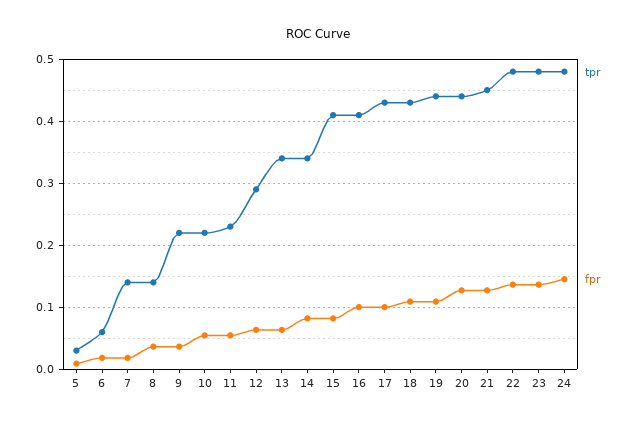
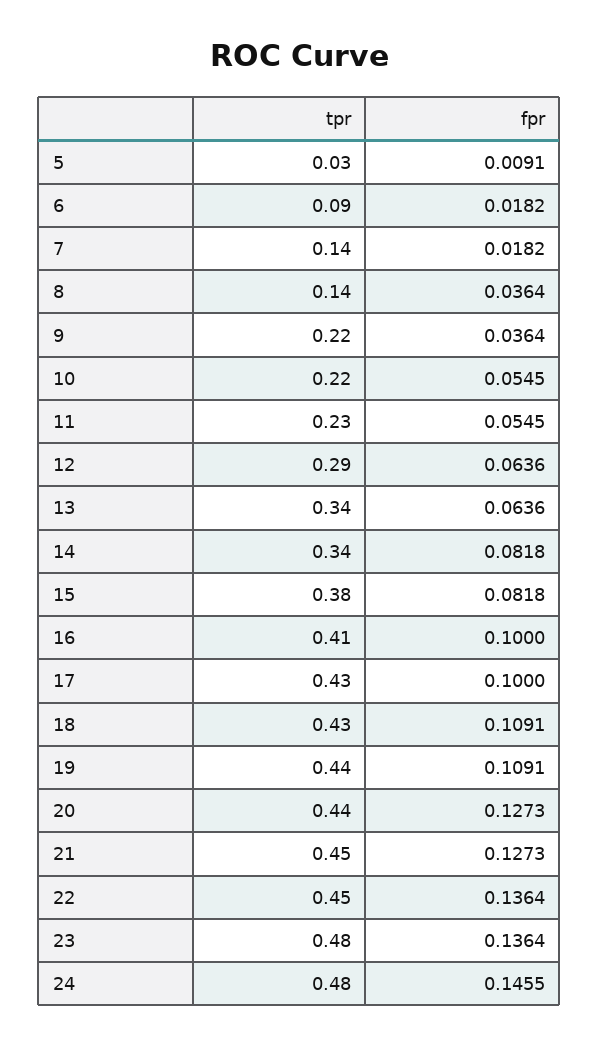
tpr, 6: 0.06 -> 0.09
tpr, 15: 0.41 -> 0.38
tpr, 22: 0.48 -> 0.45

